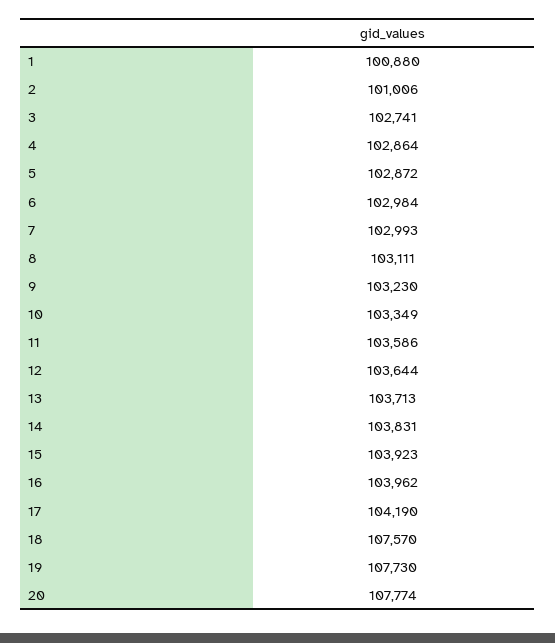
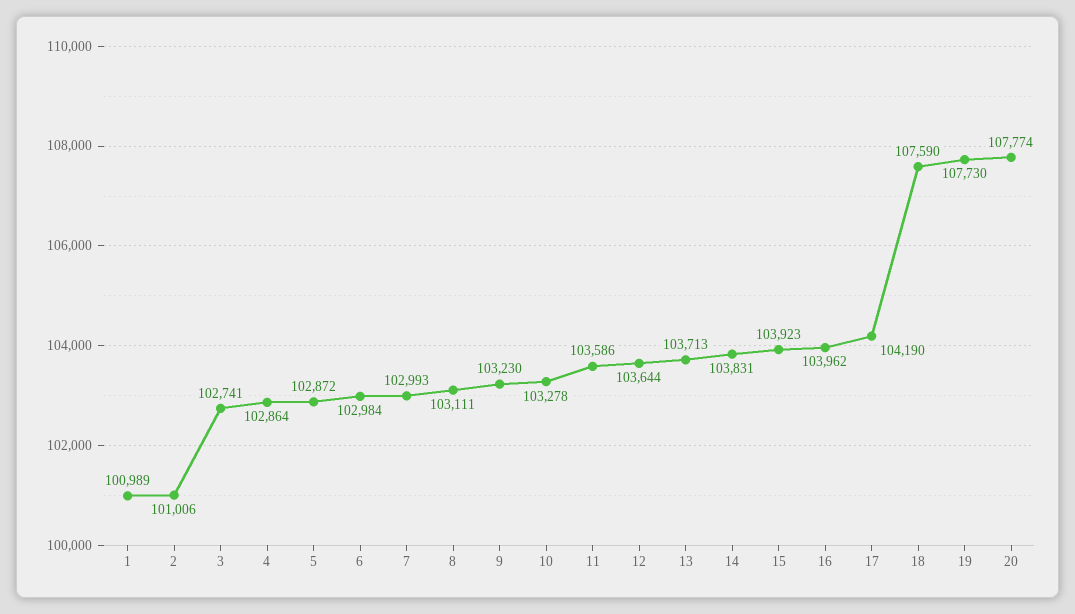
1: 100880 -> 100989
10: 103349 -> 103278
18: 107570 -> 107590

